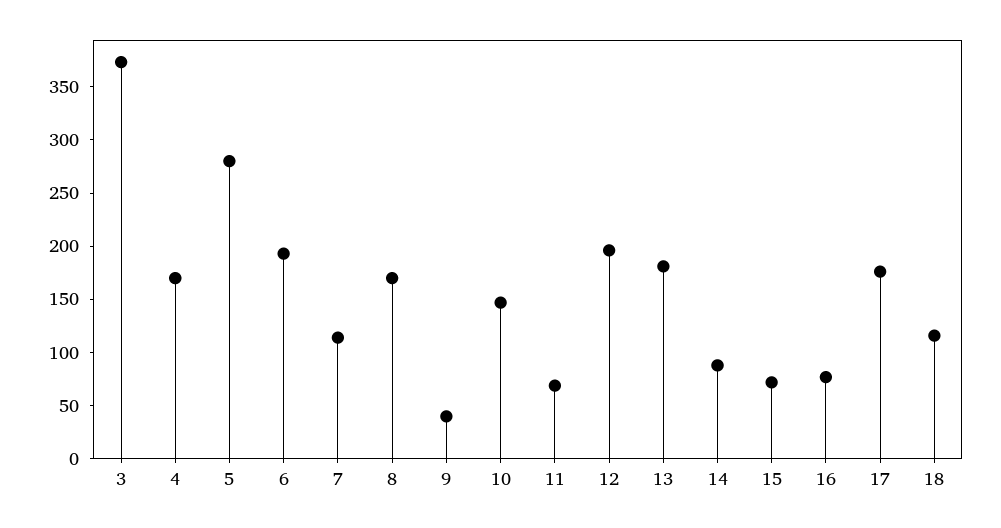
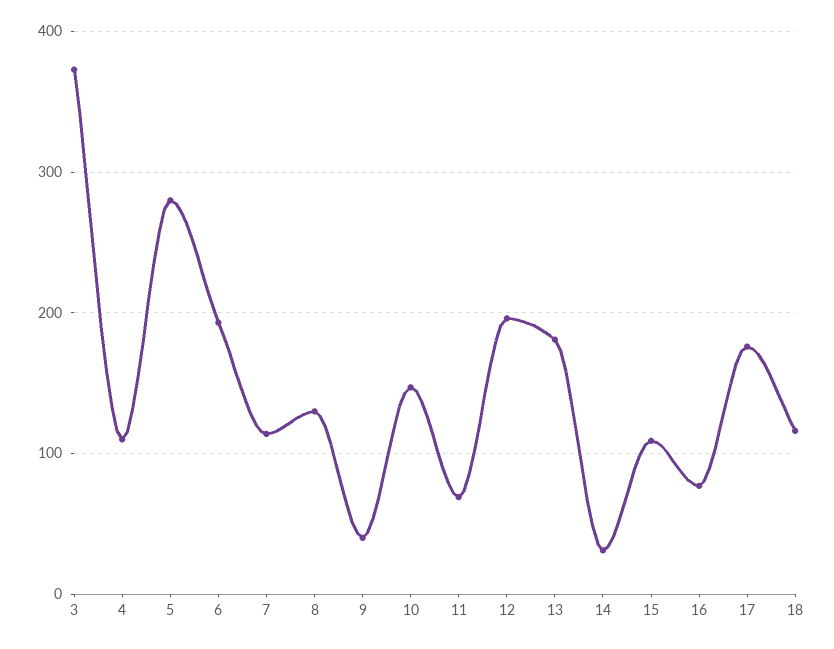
4: 170 -> 110
8: 170 -> 130
14: 90 -> 30
15: 70 -> 110

